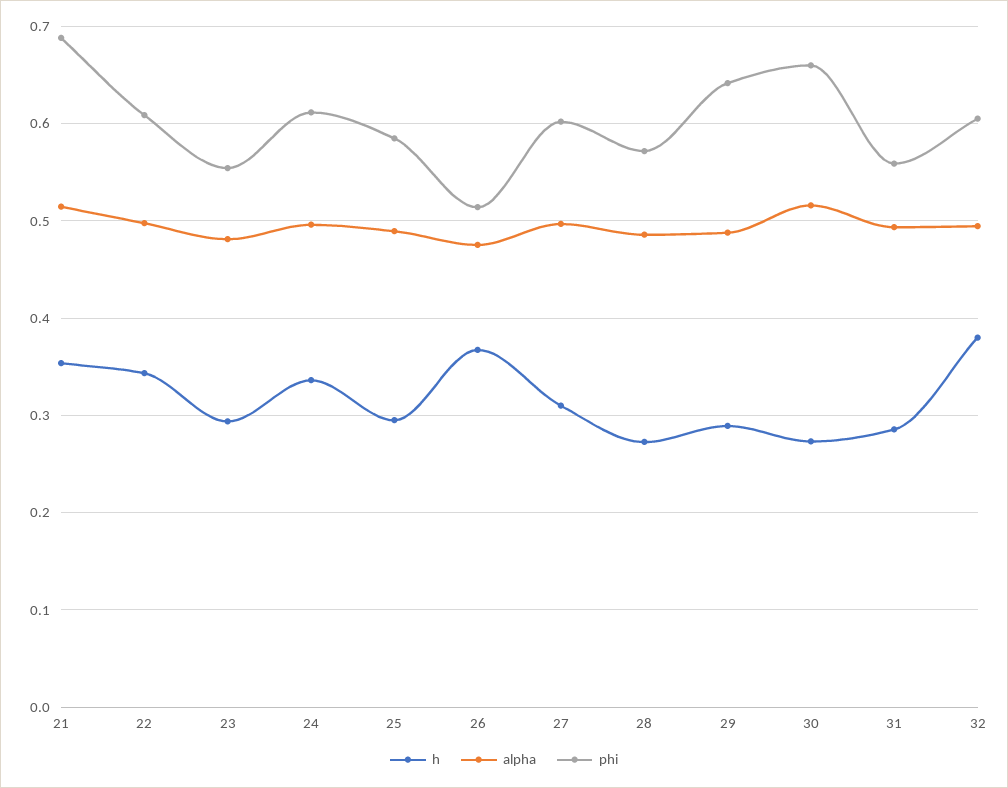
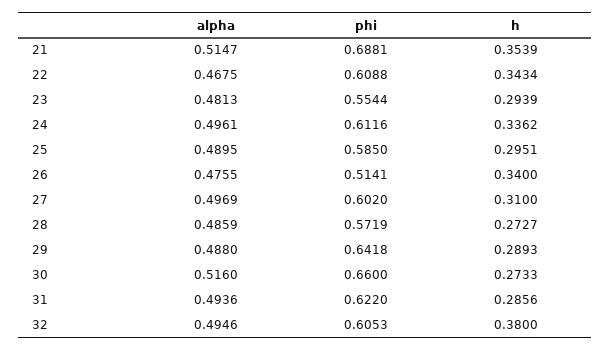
alpha, 22: 0.5 -> 0.4675
h, 26: 0.37 -> 0.34
phi, 31: 0.56 -> 0.622

